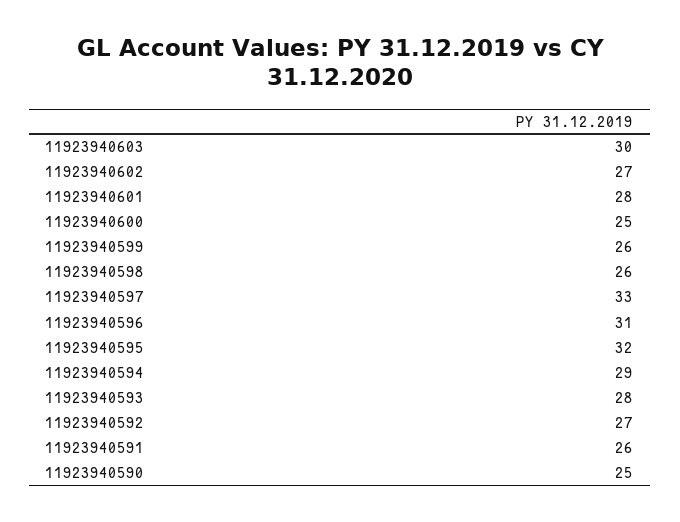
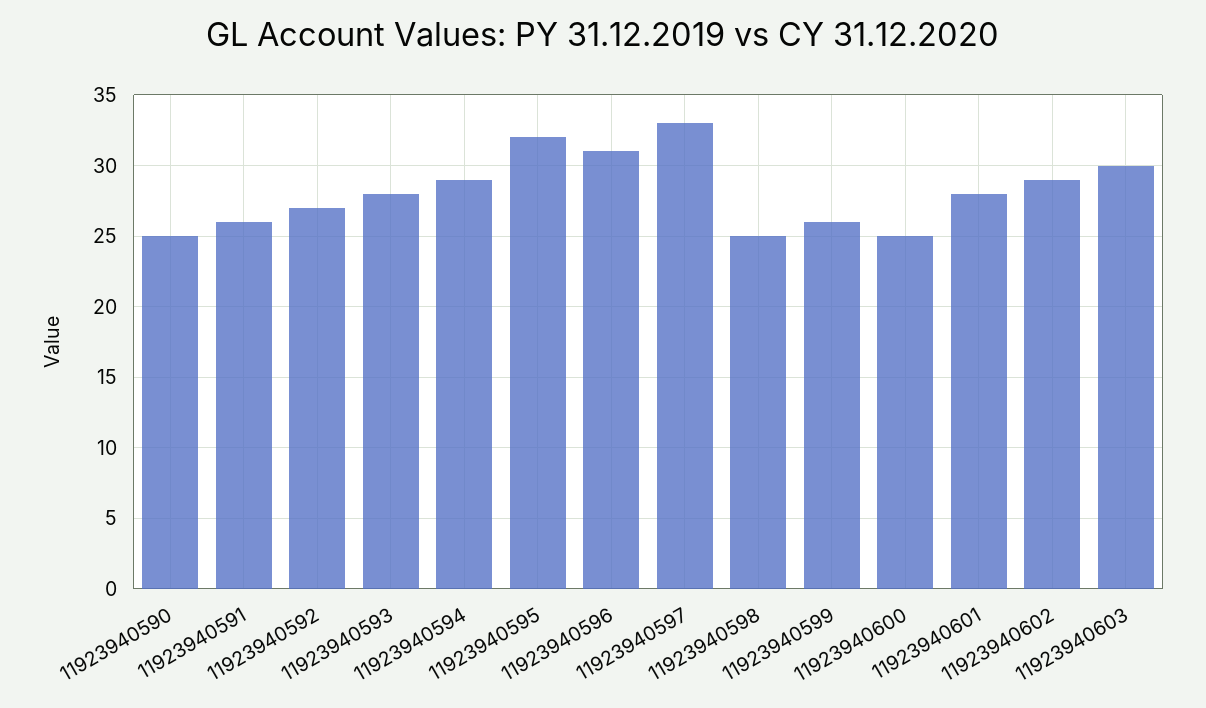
11923940602: 27 -> 29
11923940598: 26 -> 25

